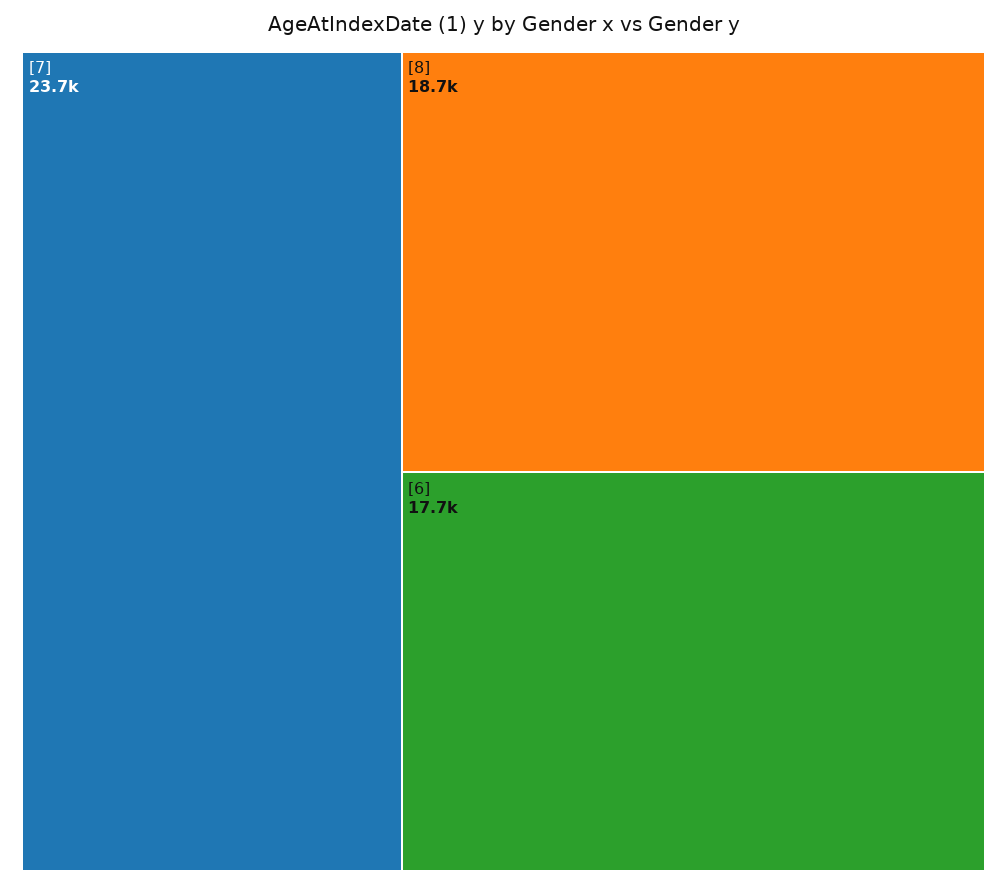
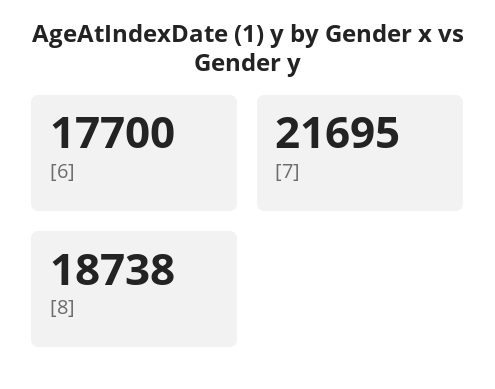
[7]: 23700 -> 21695

